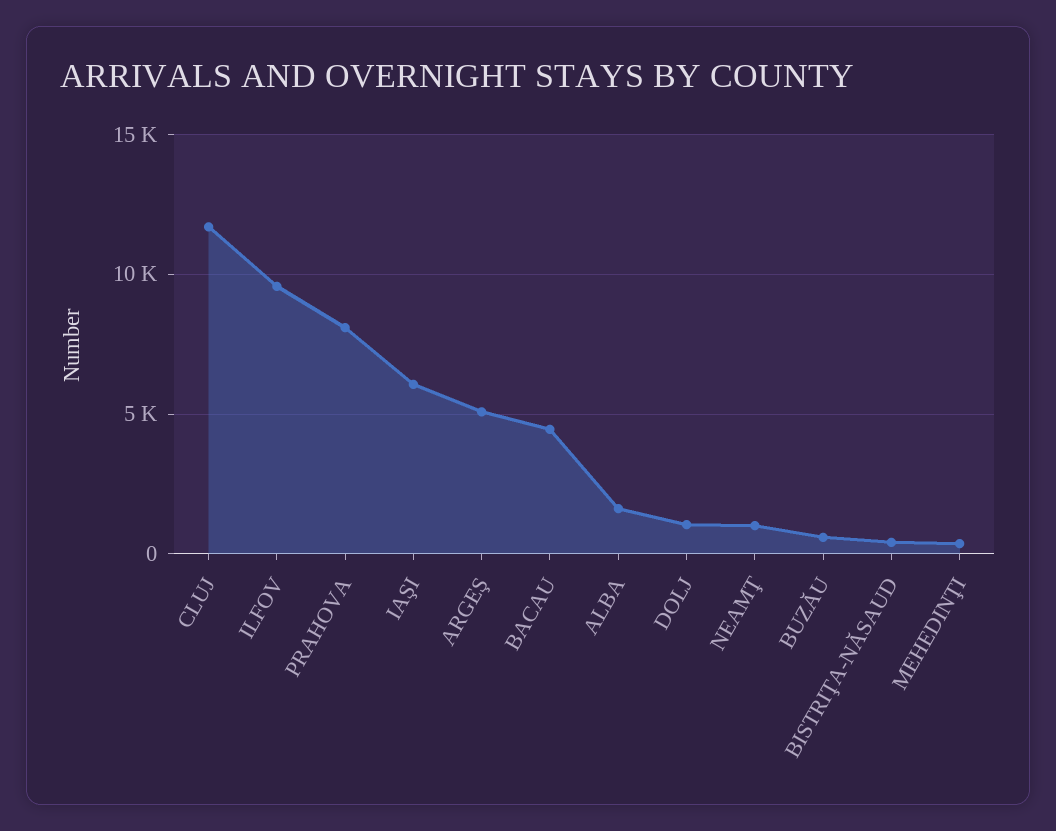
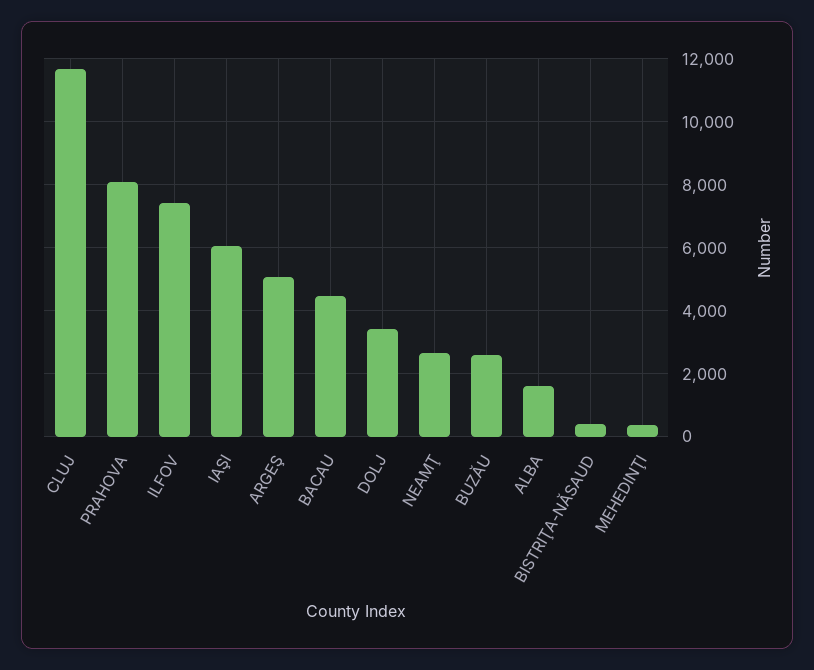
ILFOV: 9500 -> 7400
DOLJ: 1000 -> 3400
NEAMŢ: 1000 -> 2600
BUZĂU: 500 -> 2600

